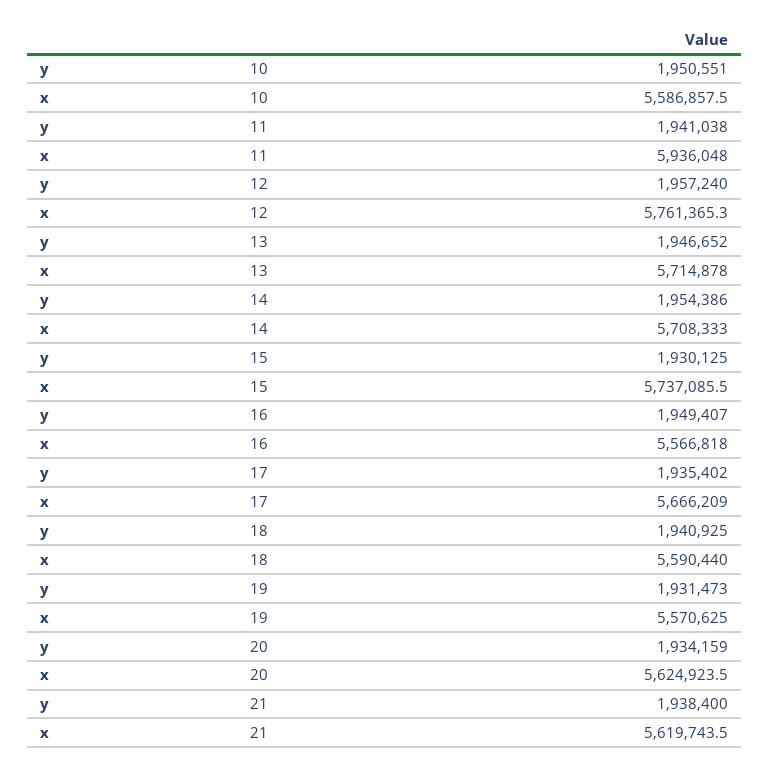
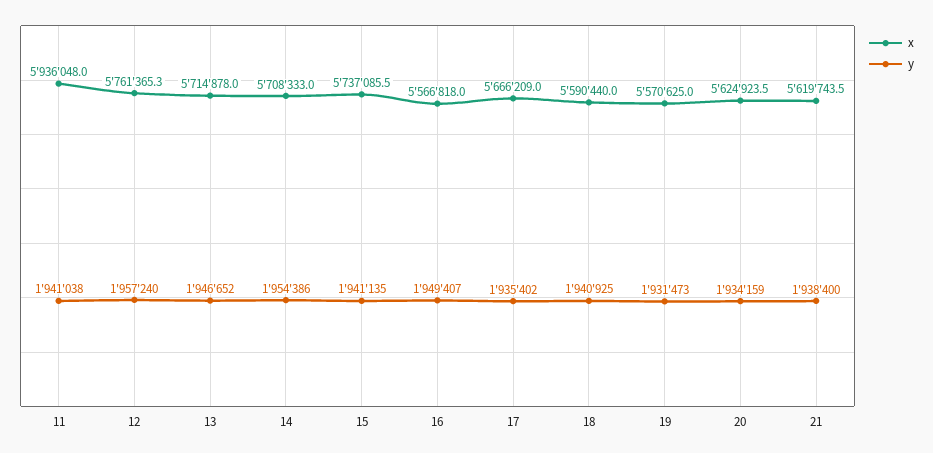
y, 10: 1950551 -> none
x, 10: 5586857.5 -> none
y, 15: 1930125 -> 1941135

